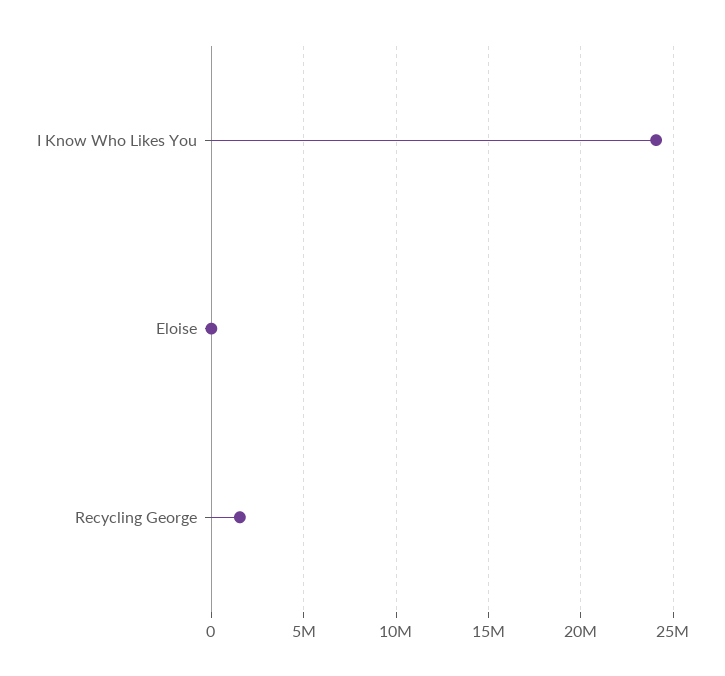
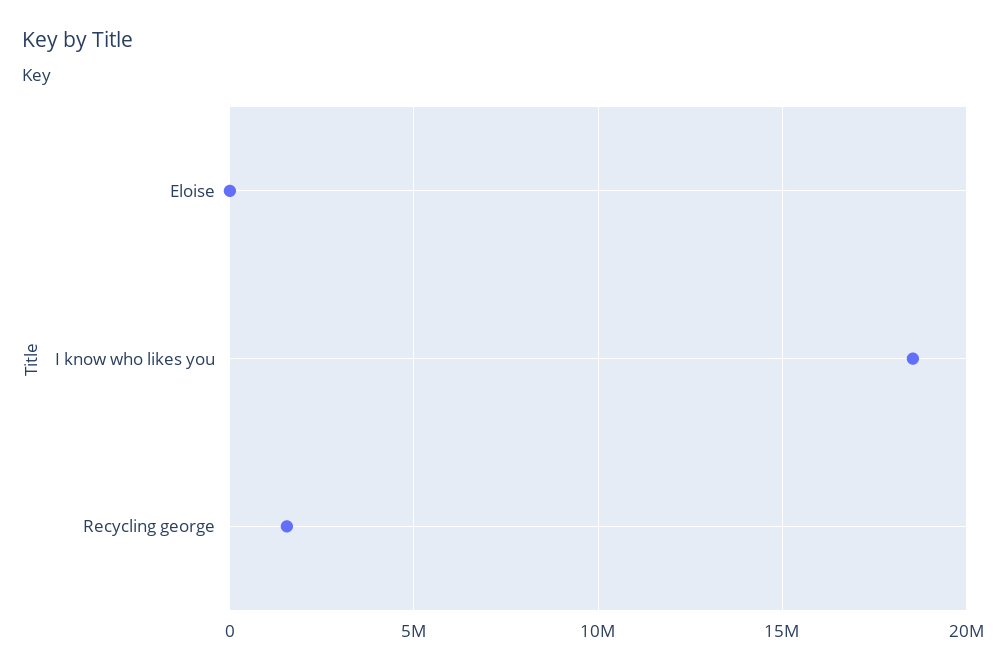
I Know Who Likes You: 24000000 -> 18500000

